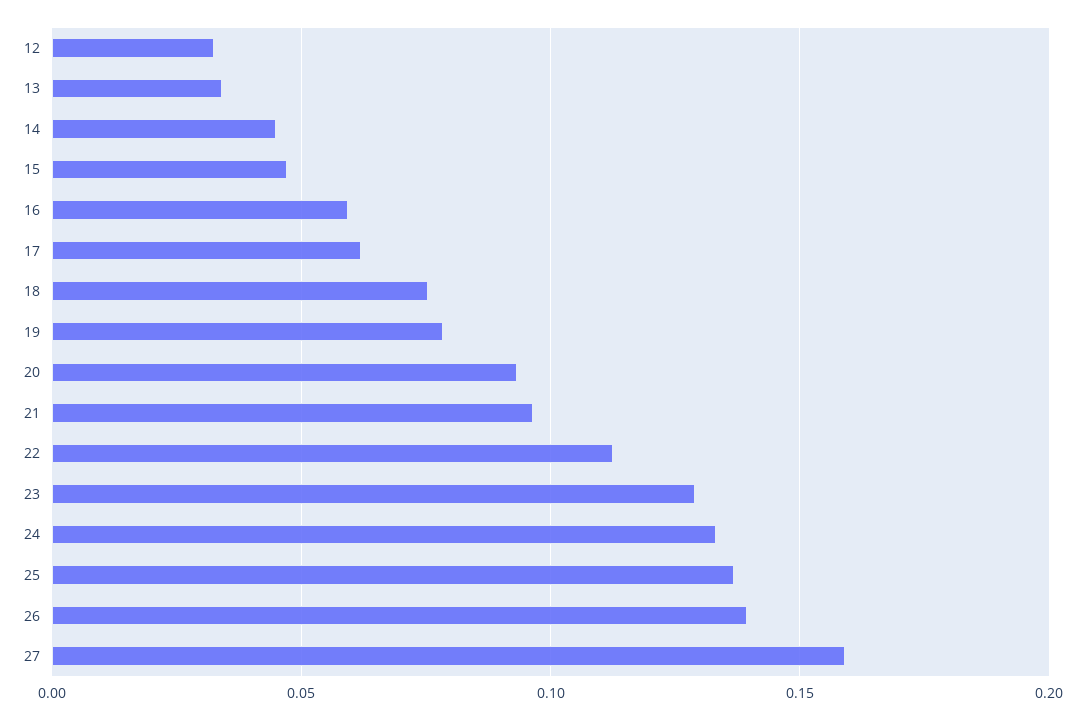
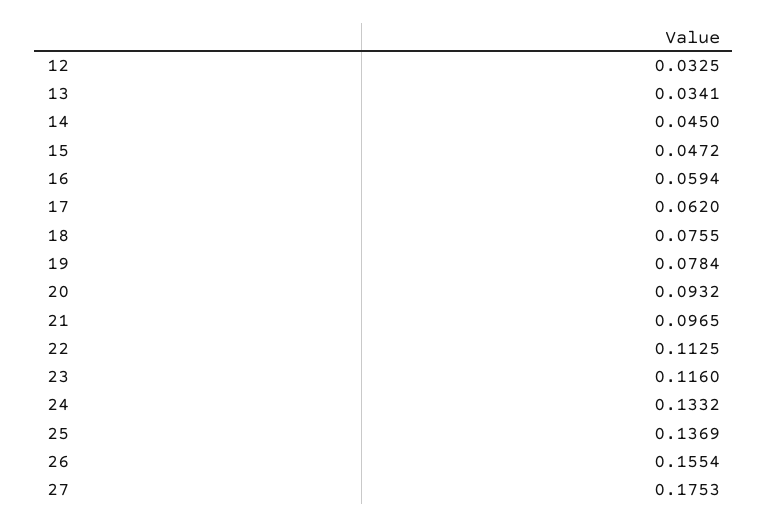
23: 0.13 -> 0.116
26: 0.14 -> 0.1554
27: 0.16 -> 0.1753

